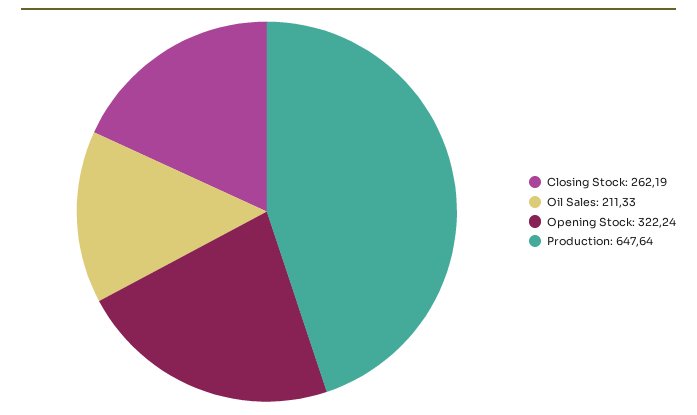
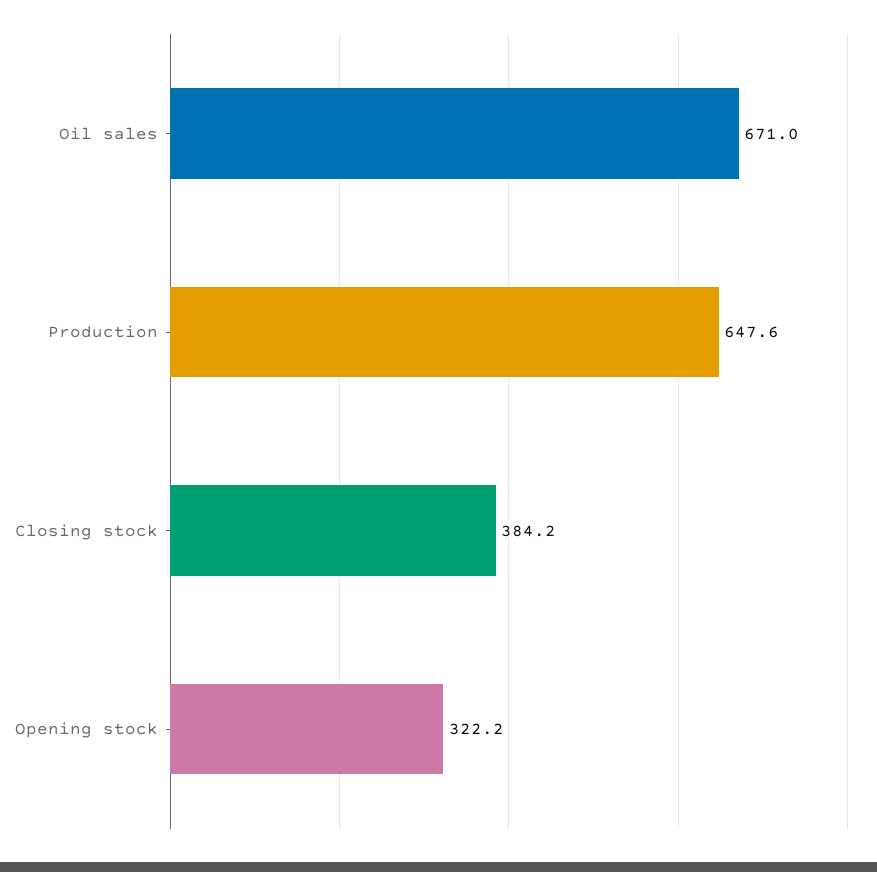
Closing Stock: 262.19 -> 384.2
Oil Sales: 211.33 -> 671

